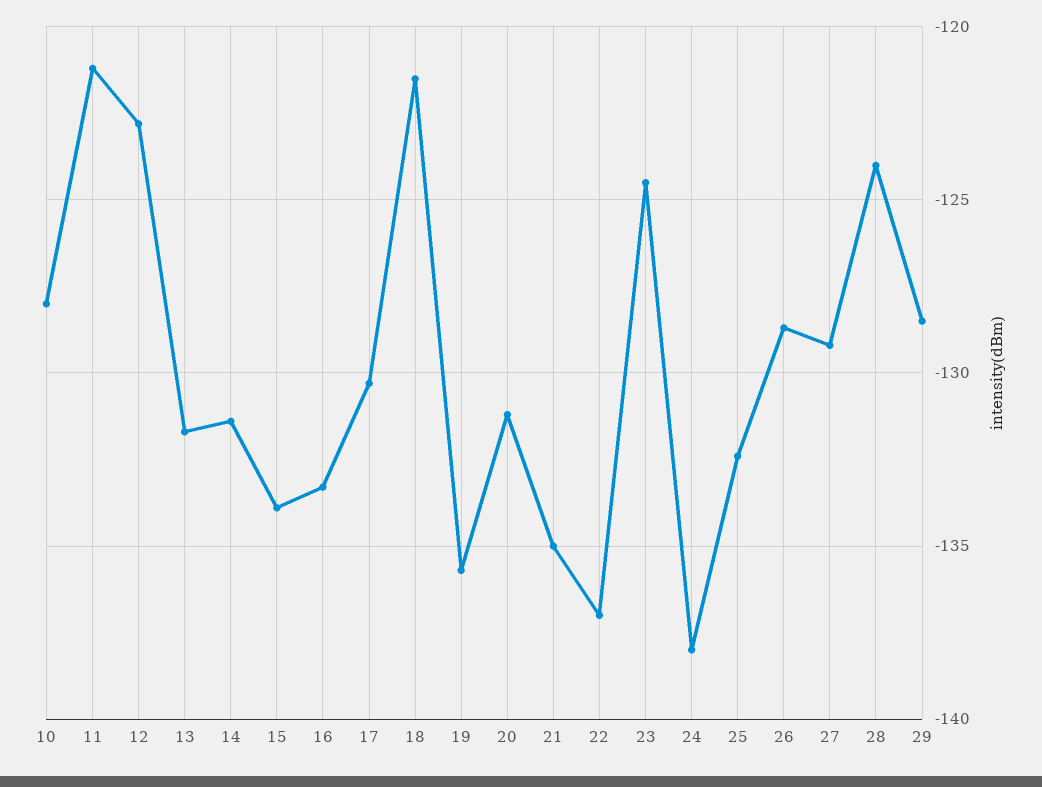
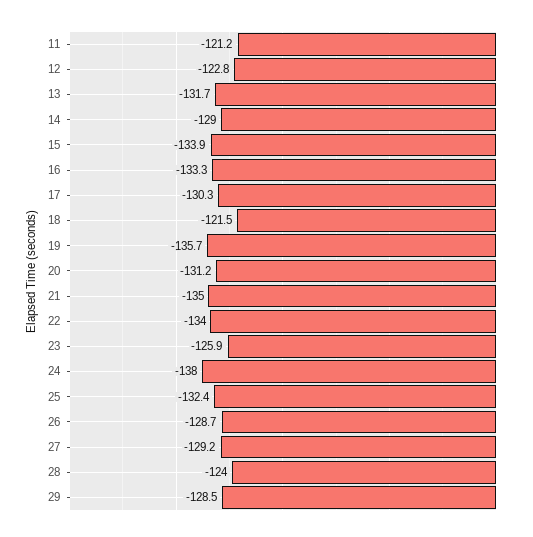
10: -128 -> none
14: -131.5 -> -129
22: -137 -> -134
23: -124.5 -> -125.9

